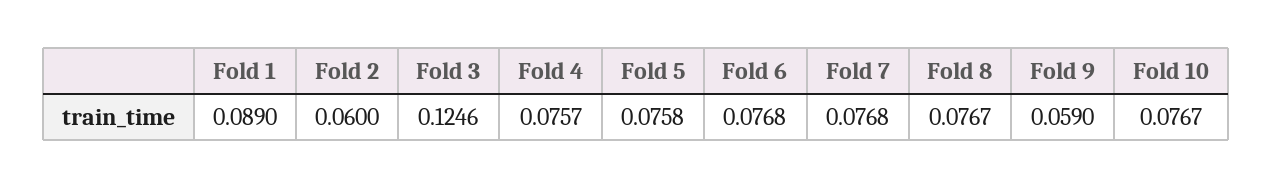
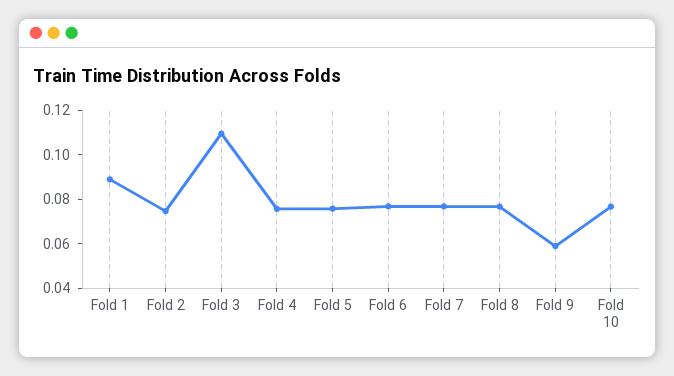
Fold 2: 0.06 -> 0.075
Fold 3: 0.1246 -> 0.11

